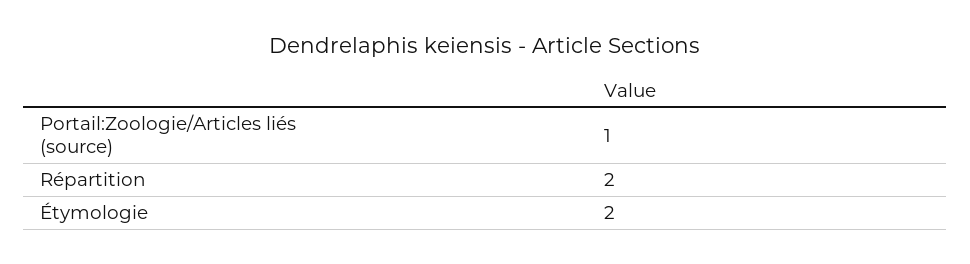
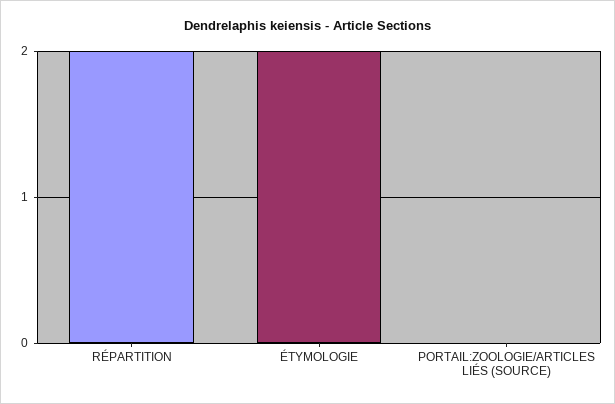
Portail:Zoologie/Articles liés (source): 1 -> 0

